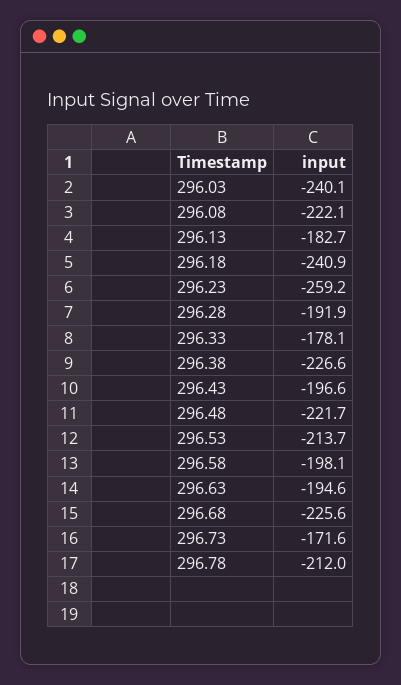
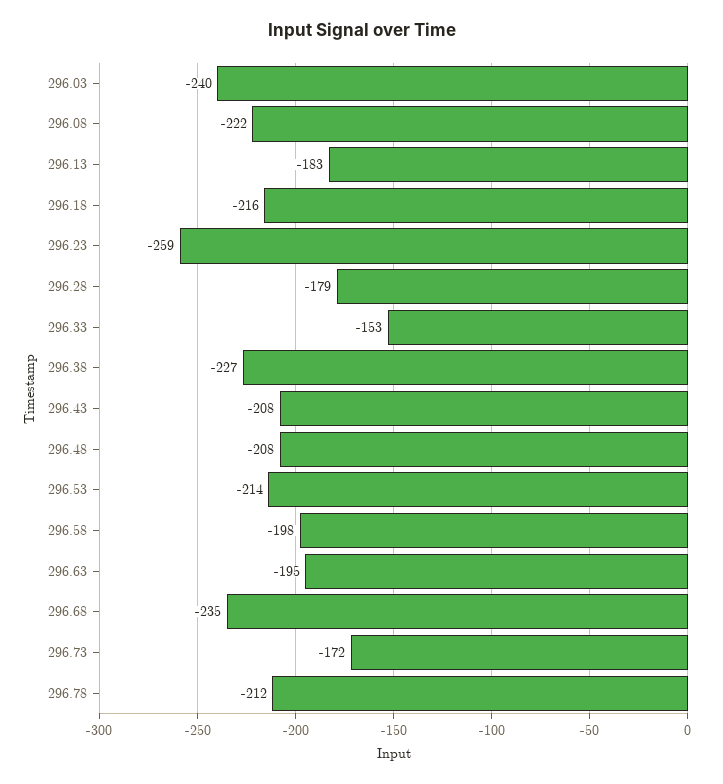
296.18: -240.9 -> -216
296.28: -191.9 -> -179
296.33: -178.1 -> -153
296.43: -196.6 -> -208
296.48: -221.7 -> -208
296.68: -225.6 -> -235

